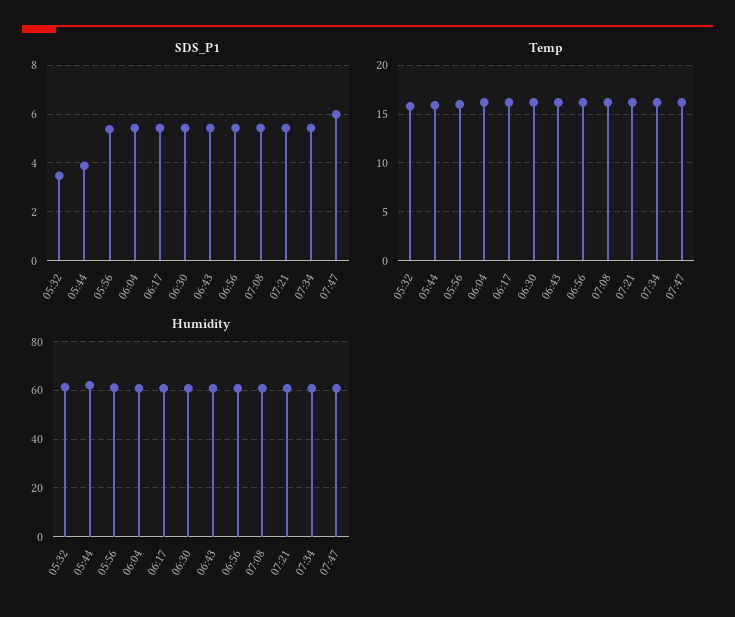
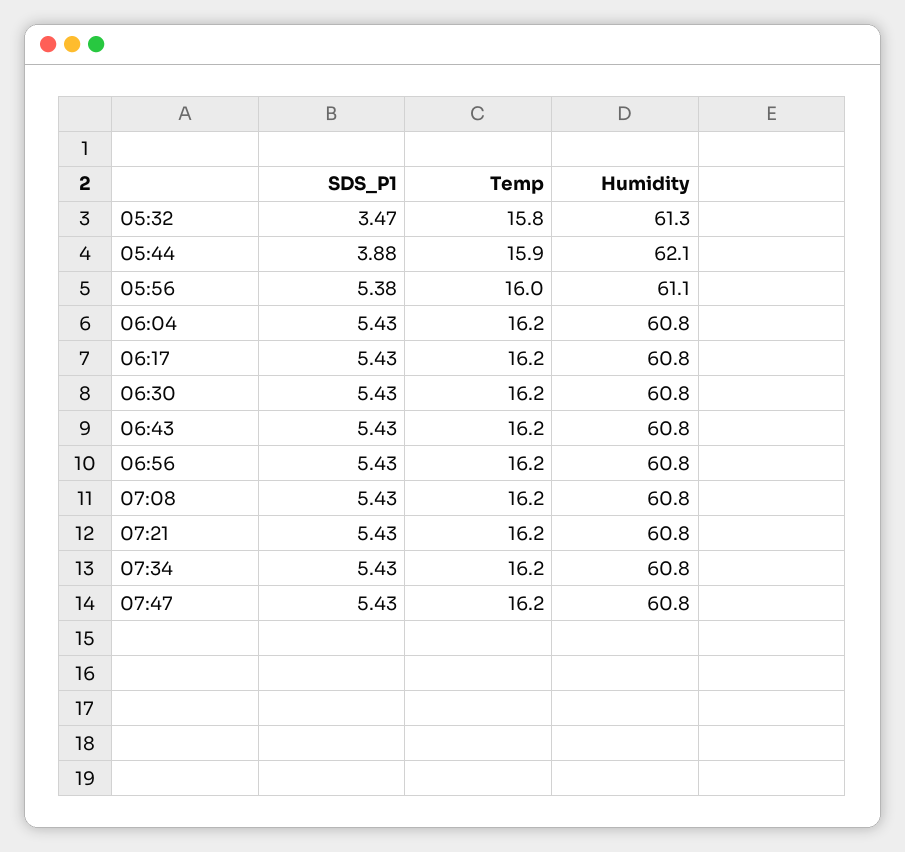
SDS_P1, 07:47: 6 -> 5.43

